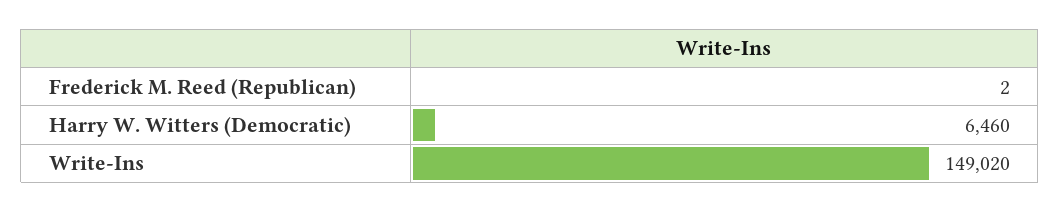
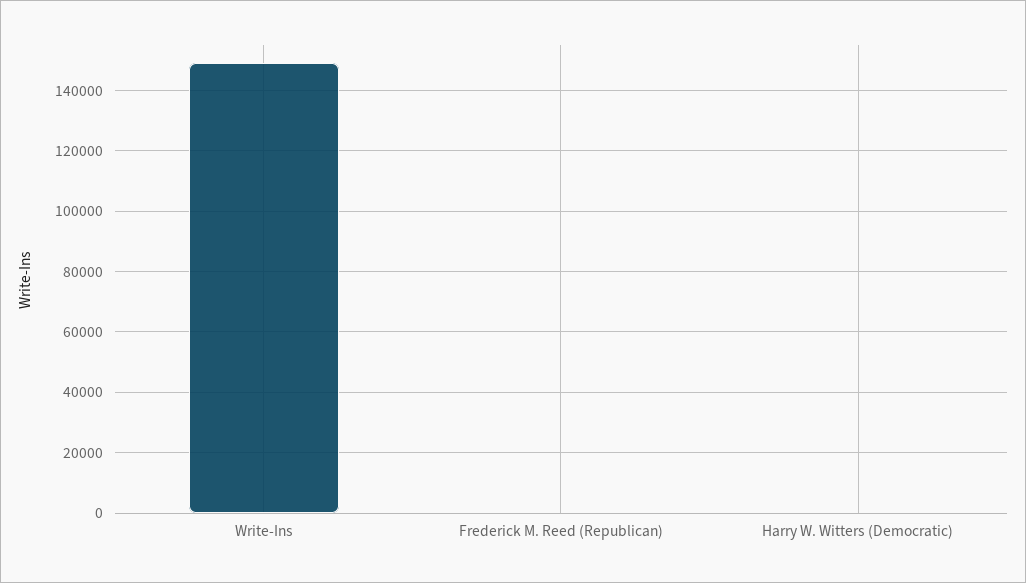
Harry W. Witters (Democratic): 6460 -> 0

